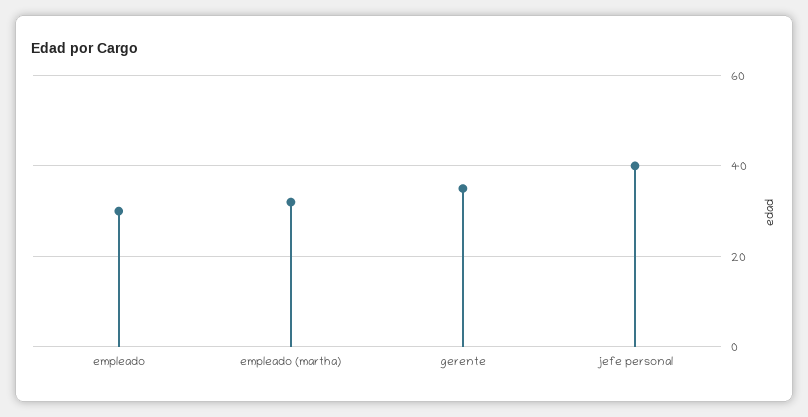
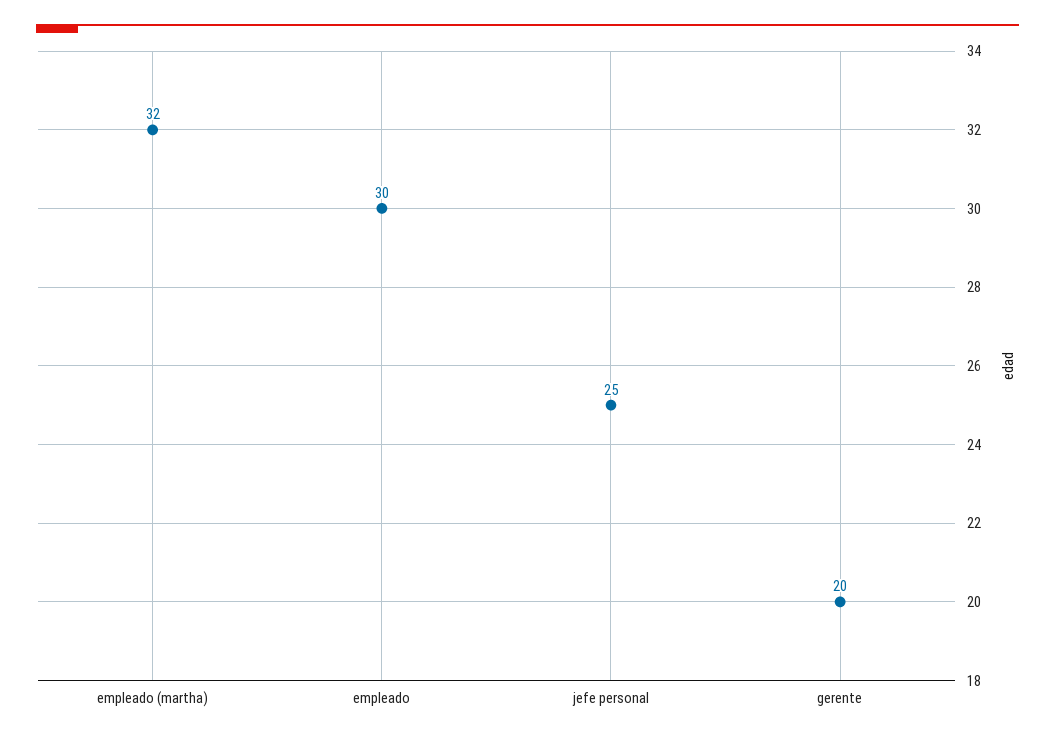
gerente: 35 -> 20
jefe personal: 40 -> 25

